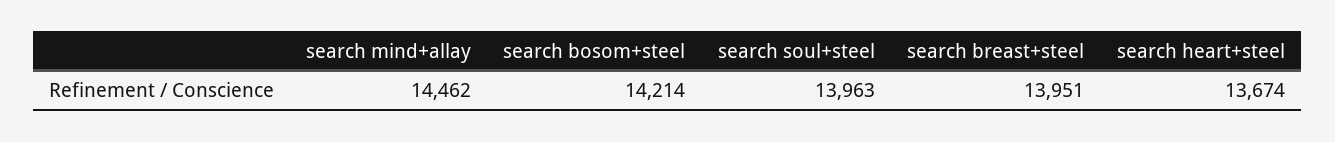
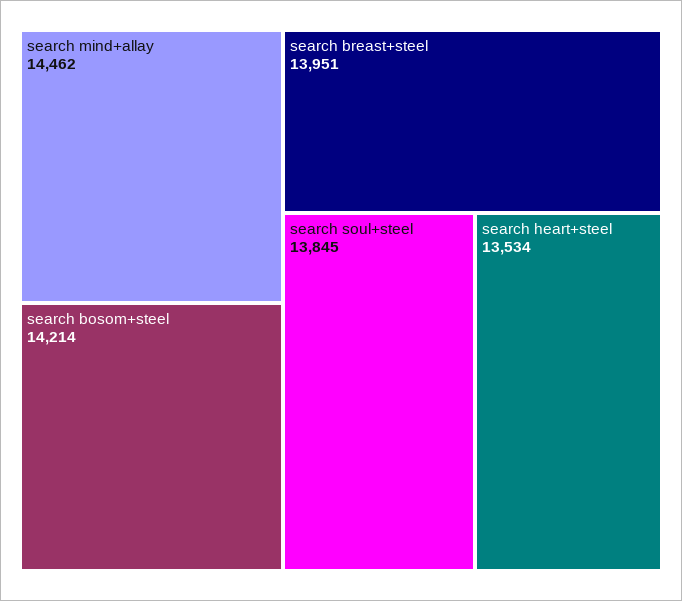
search soul+steel: 13963 -> 13845
search heart+steel: 13674 -> 13534

